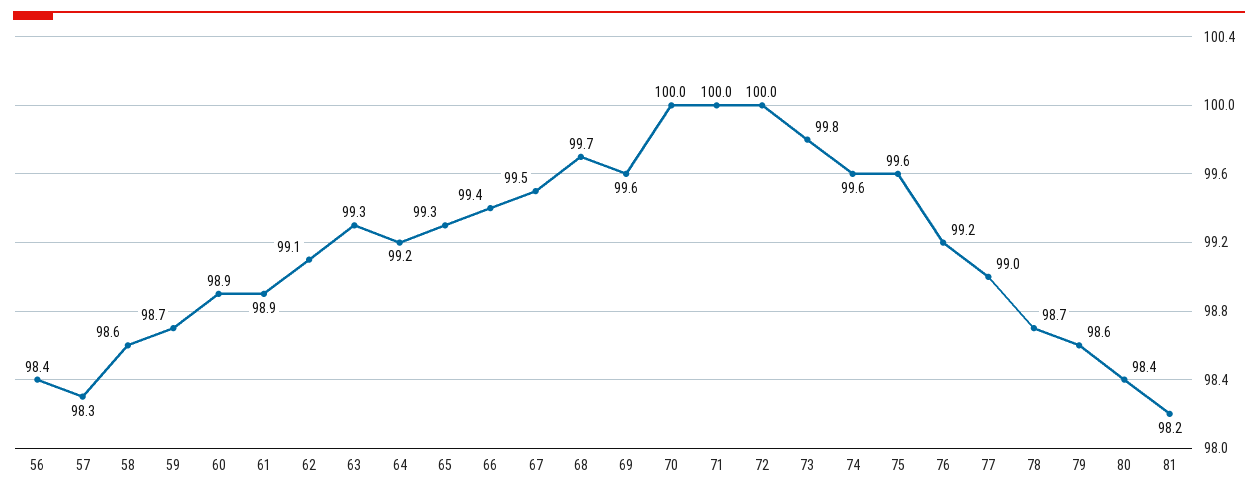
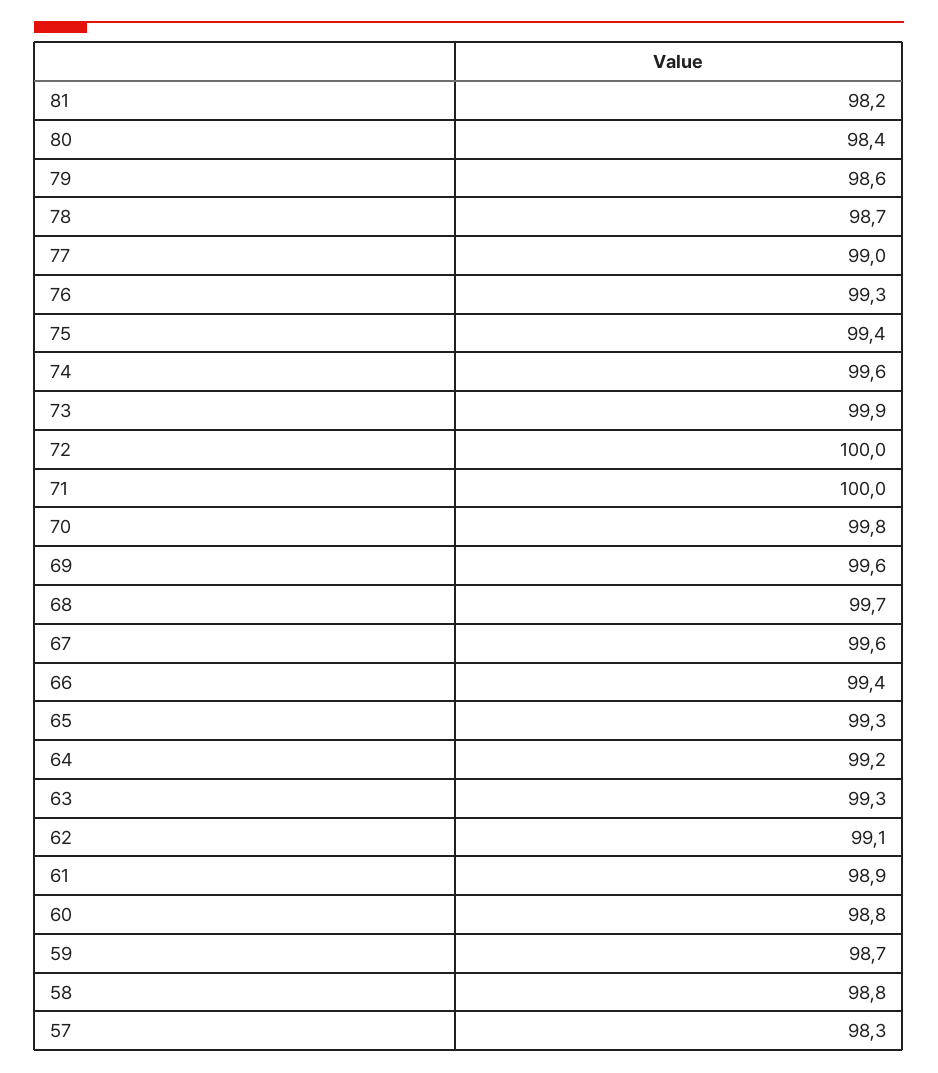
56: 98.4 -> none
58: 98.6 -> 98.8
60: 98.9 -> 98.8
67: 99.5 -> 99.6
70: 100 -> 99.8
73: 99.8 -> 99.9
75: 99.6 -> 99.4
76: 99.2 -> 99.3

